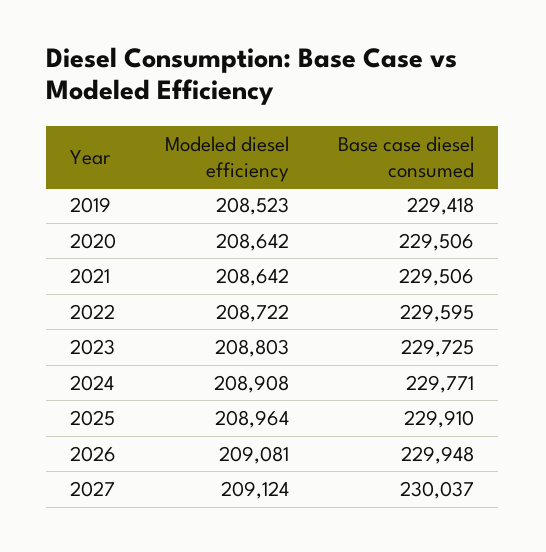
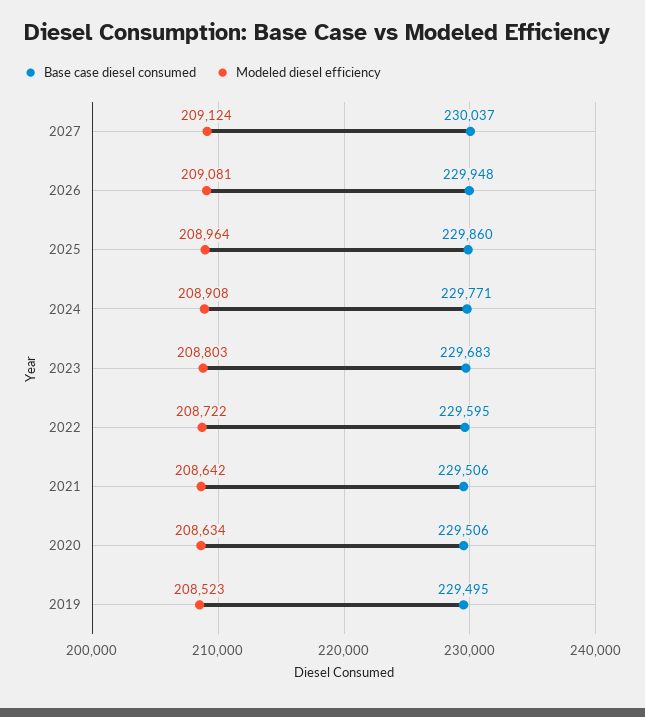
Base case diesel consumed, 2019: 229418 -> 229495
Modeled diesel efficiency, 2020: 208642 -> 208634
Base case diesel consumed, 2023: 229725 -> 229683
Base case diesel consumed, 2025: 229910 -> 229860

